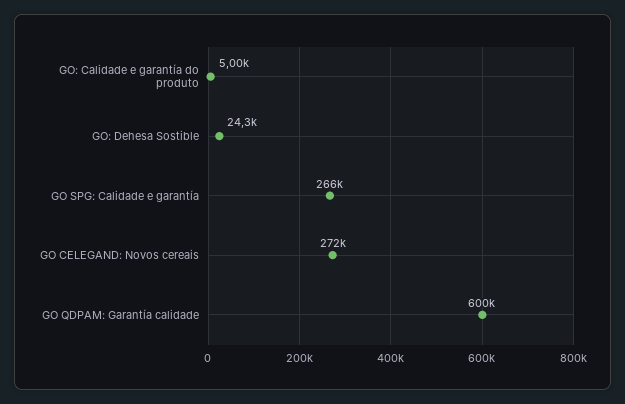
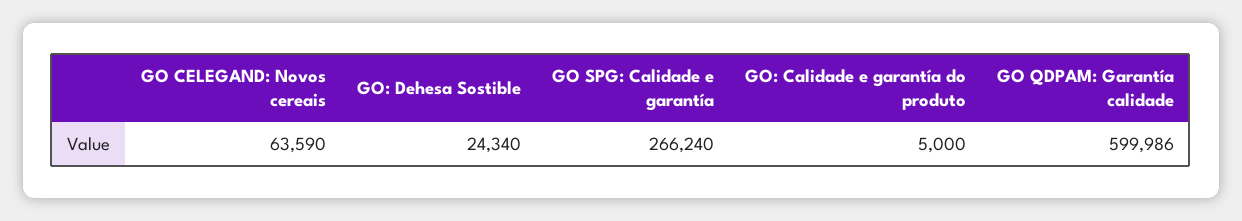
GO CELEGAND: Novos cereais: 272000 -> 63590

